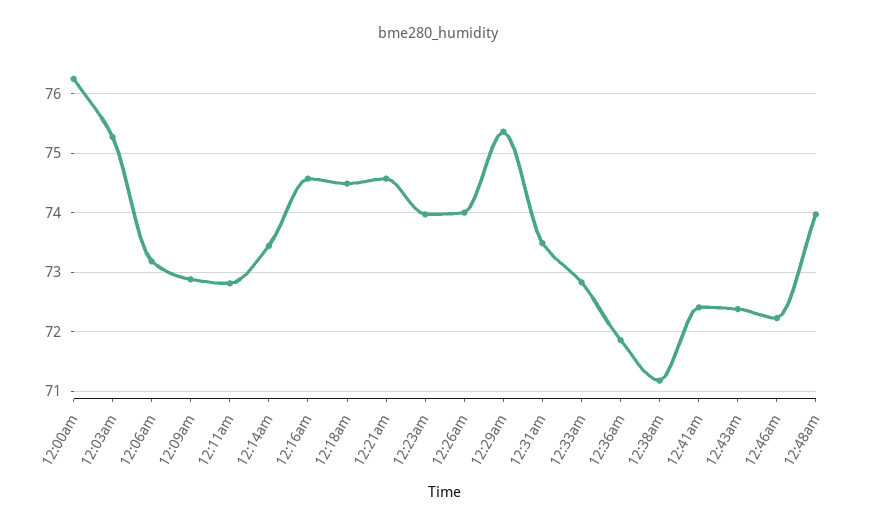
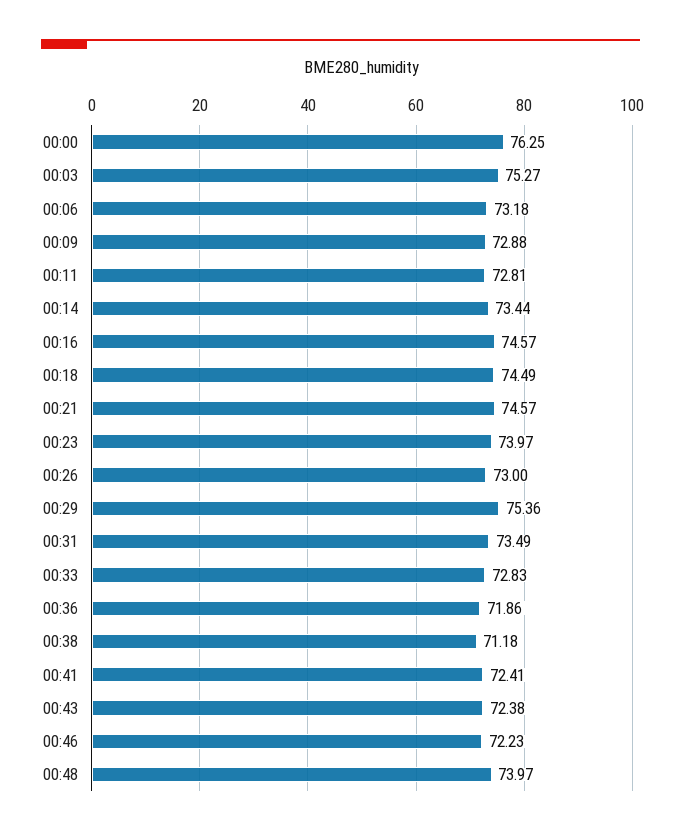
12:26am: 74 -> 73

